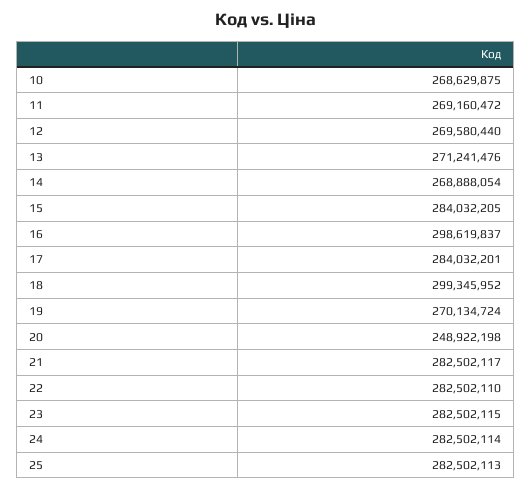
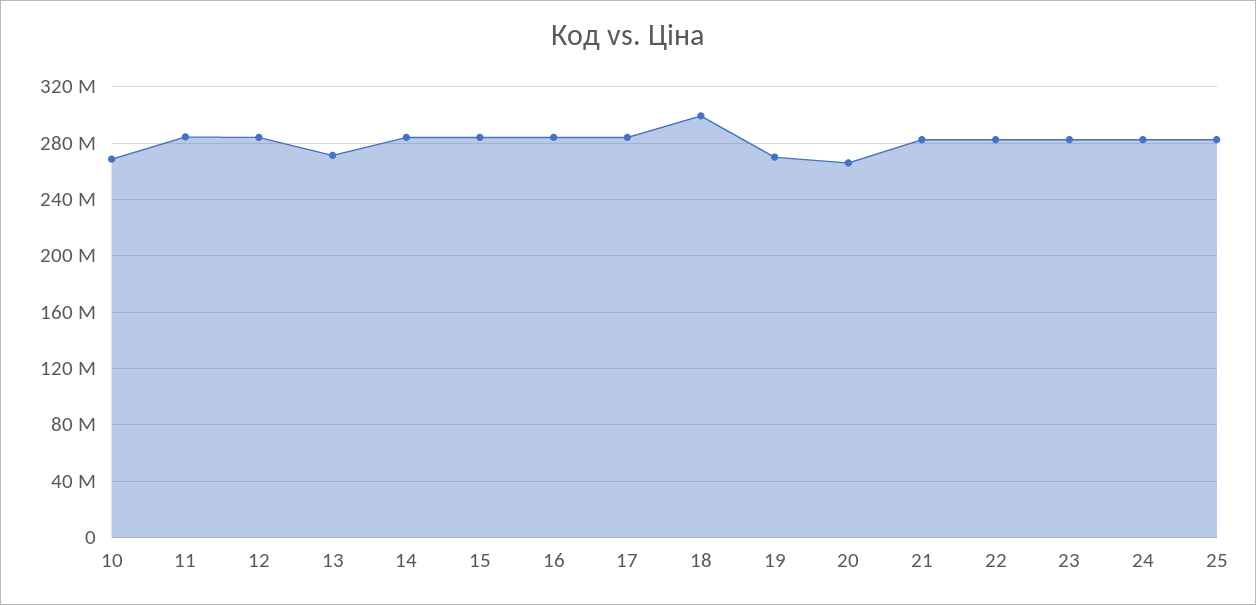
11: 269160472 -> 285000000
12: 269580440 -> 285000000
14: 268888054 -> 285000000
16: 298619837 -> 285000000
20: 248922198 -> 265000000

